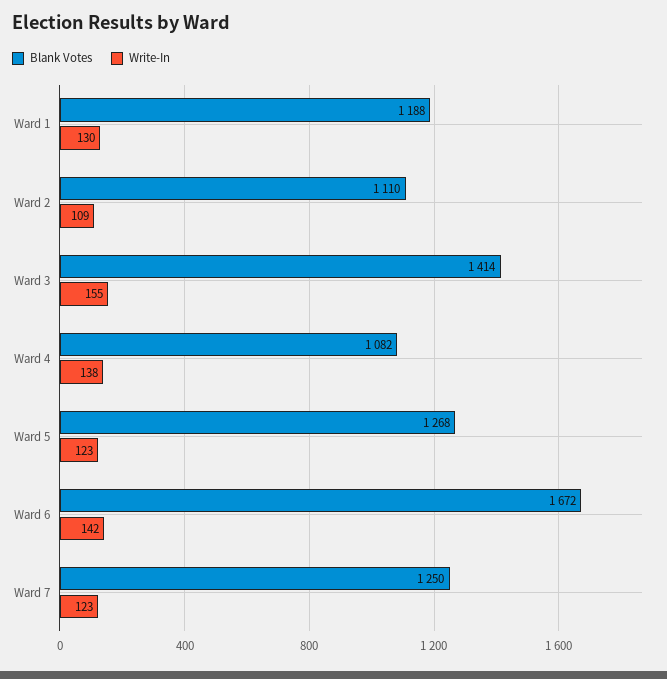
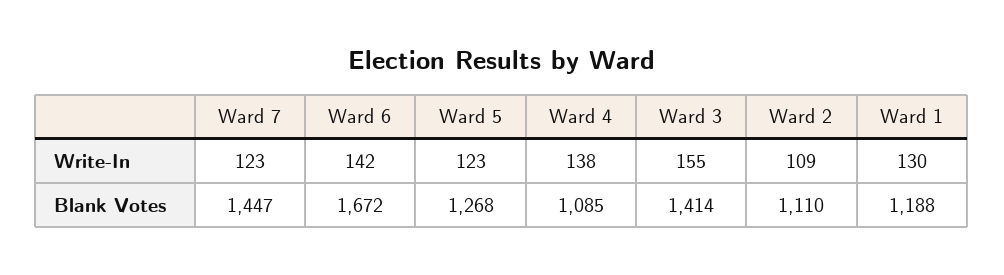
Blank Votes, Ward 4: 1082 -> 1085
Blank Votes, Ward 7: 1250 -> 1447

